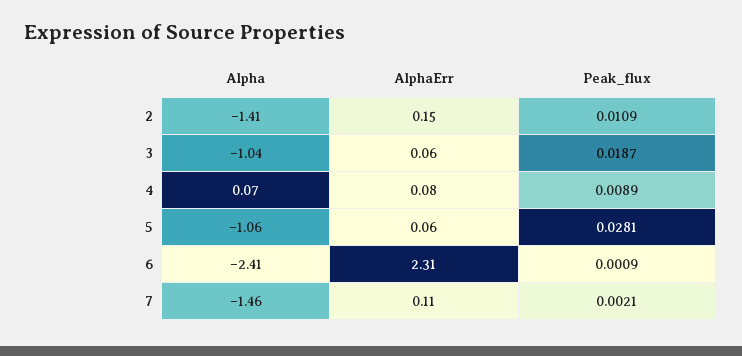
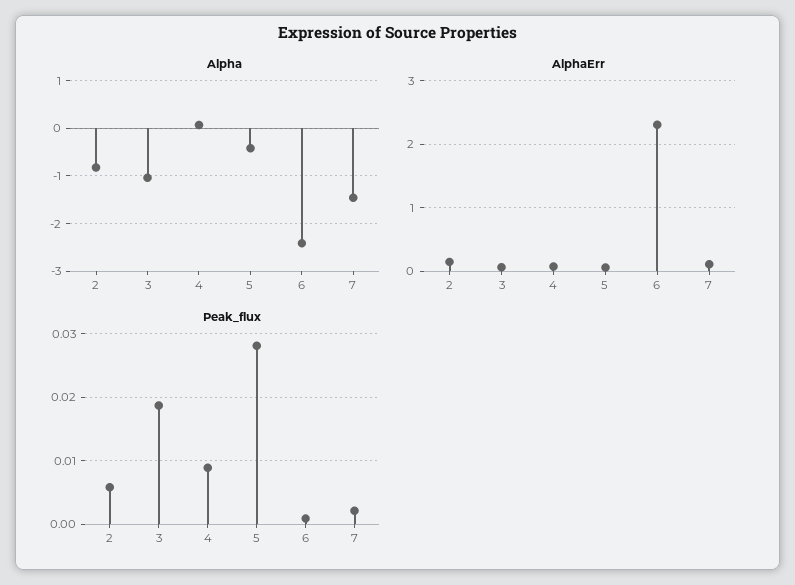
Alpha, 2: -1.41 -> -0.8
Peak_flux, 2: 0.0109 -> 0.006
Alpha, 5: -1.06 -> -0.4

